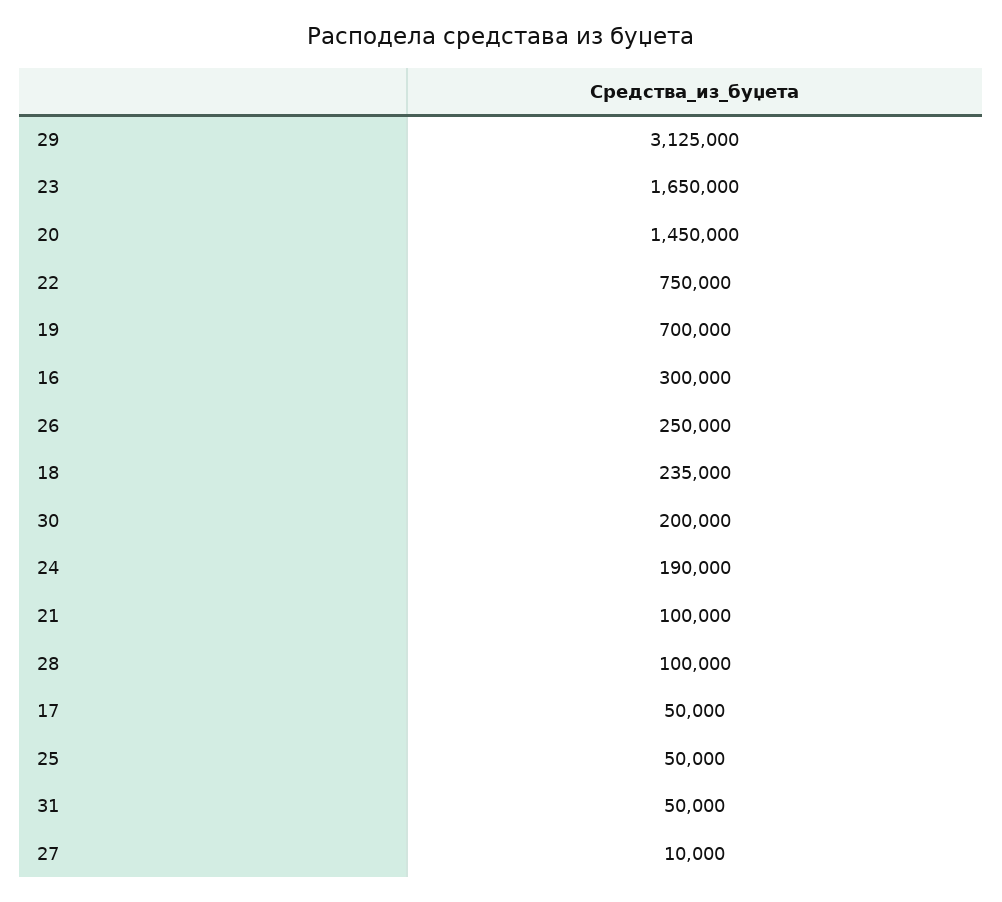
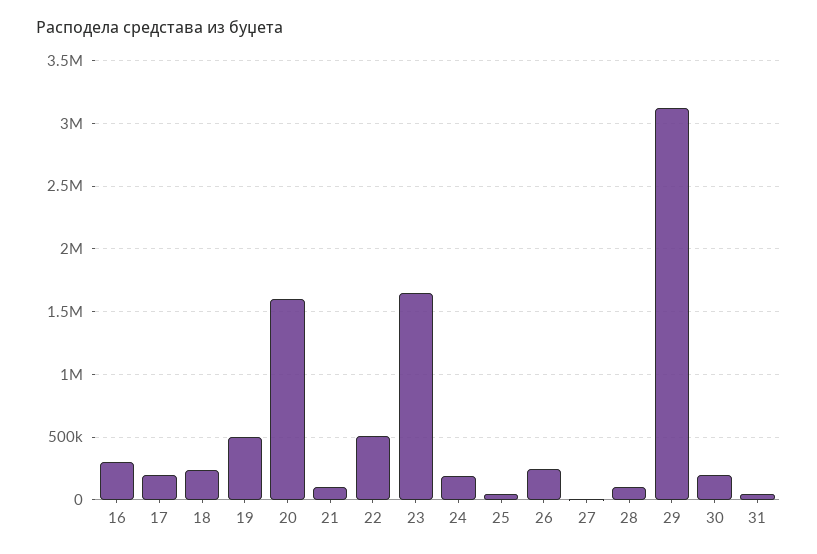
20: 1450000 -> 1600000
22: 750000 -> 500000
19: 700000 -> 500000
17: 50000 -> 200000

